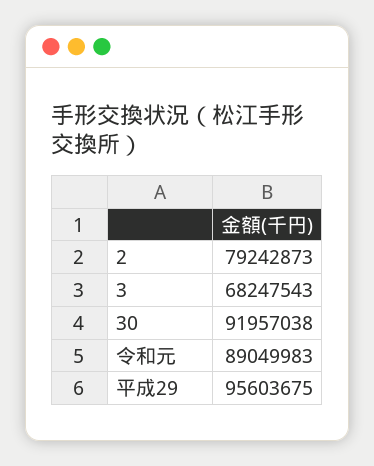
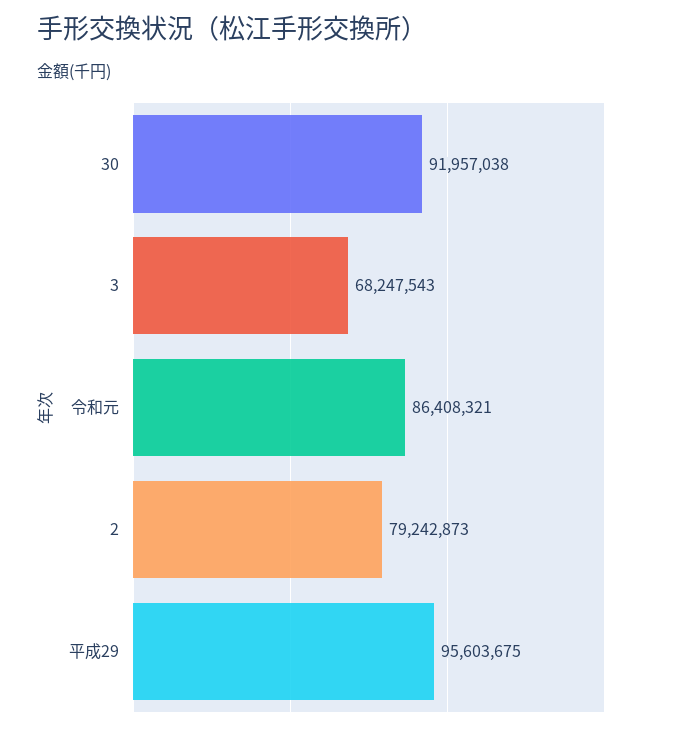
令和元: 89049983 -> 86408321

